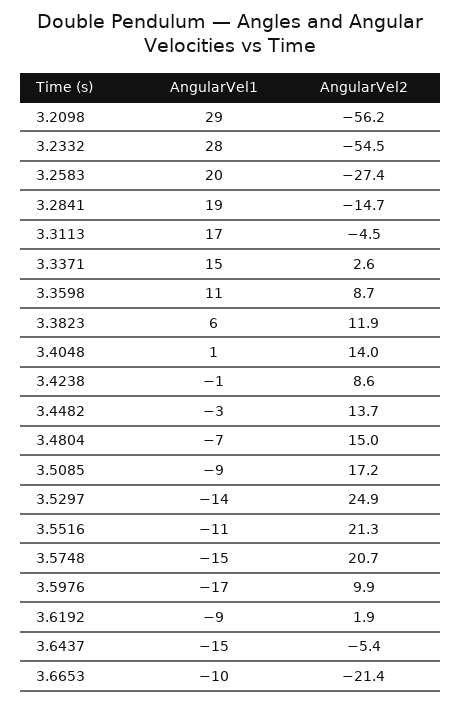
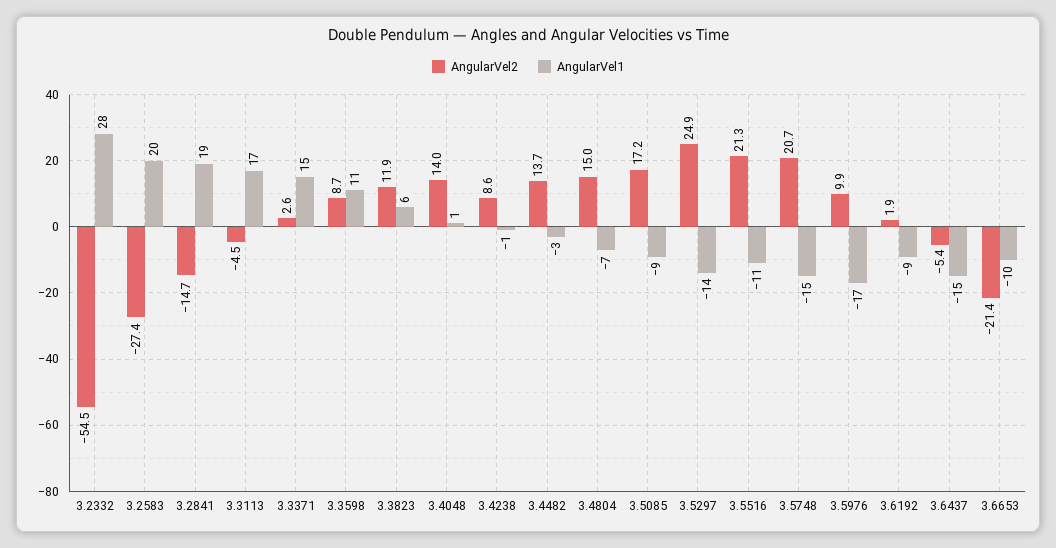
AngularVel1, 3.2098: 29 -> none
AngularVel2, 3.2098: -56.2 -> none

